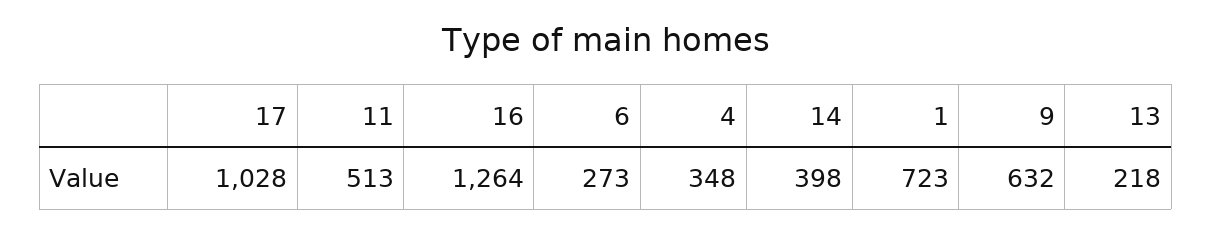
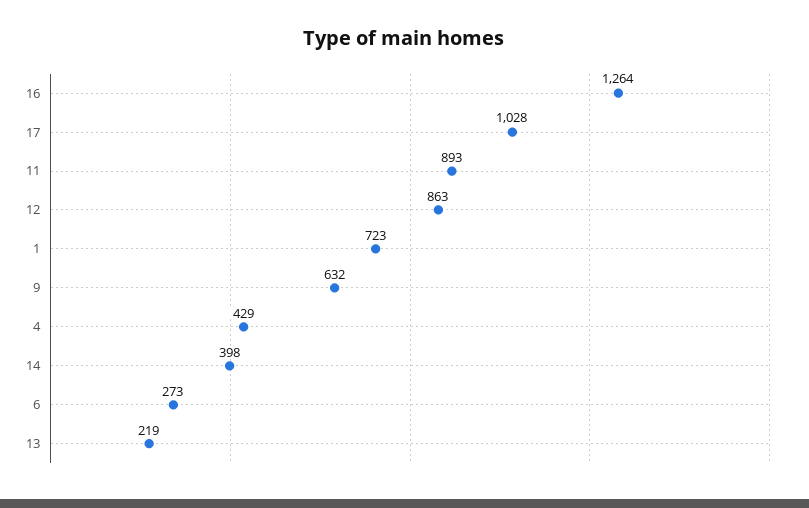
11: 513 -> 893
4: 348 -> 429
13: 218 -> 219
12: none -> 863

